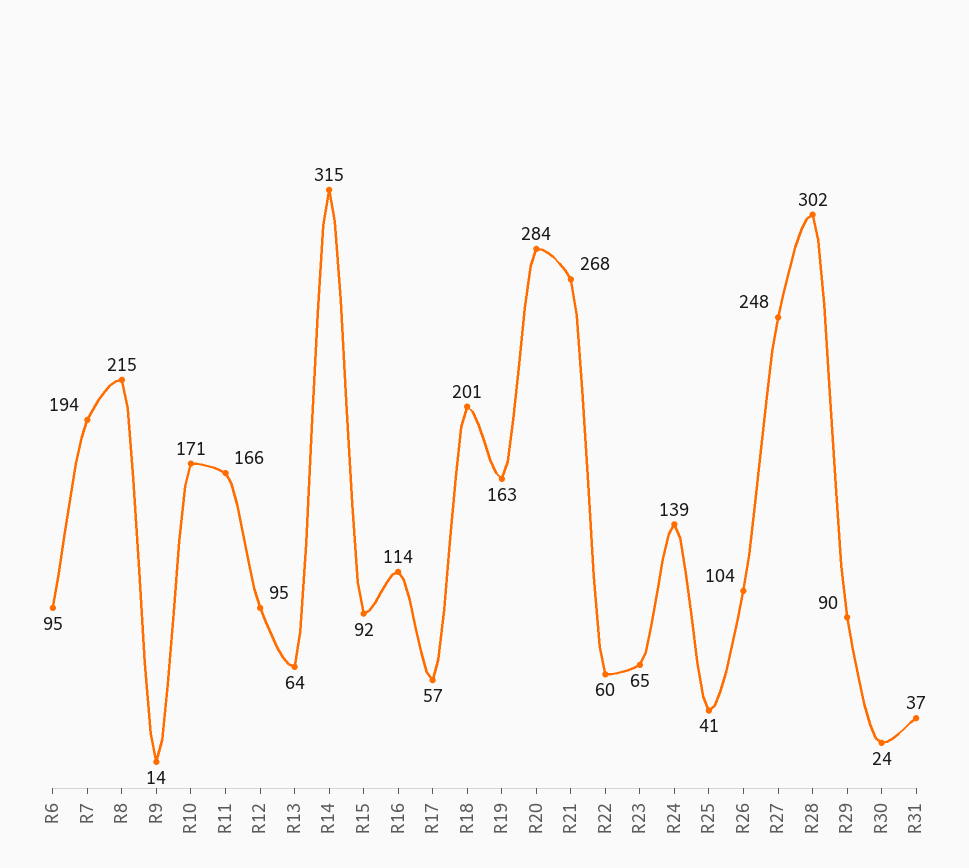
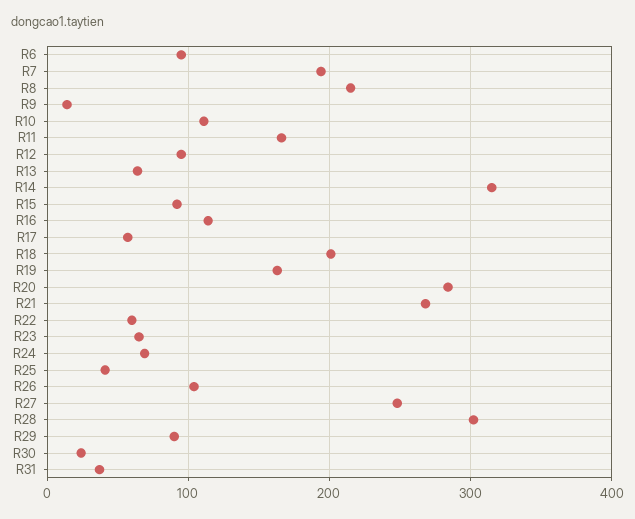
R10: 171 -> 110
R24: 139 -> 70

